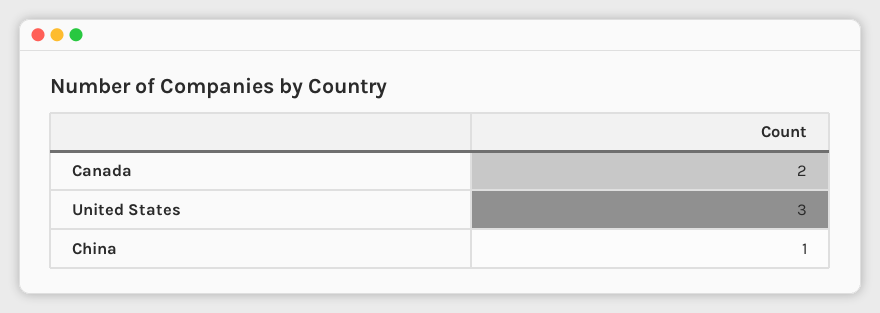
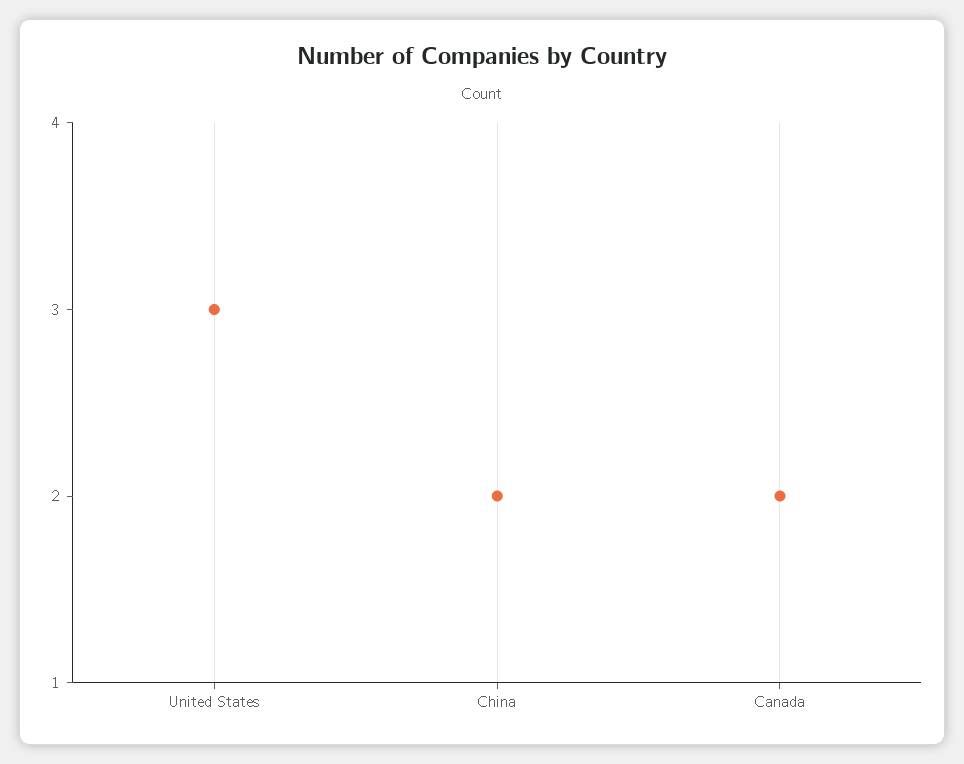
China: 1 -> 2

